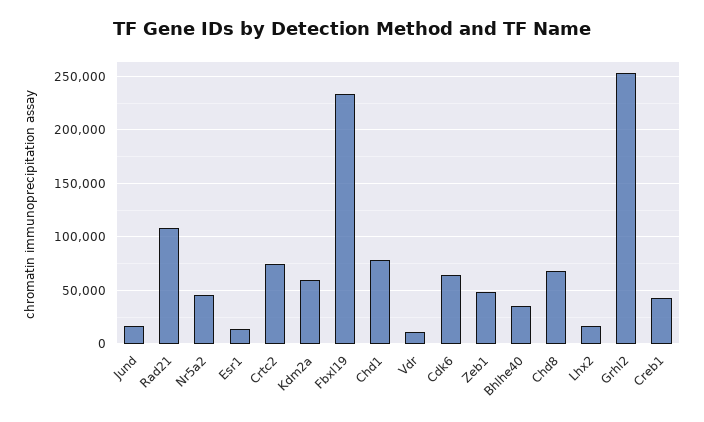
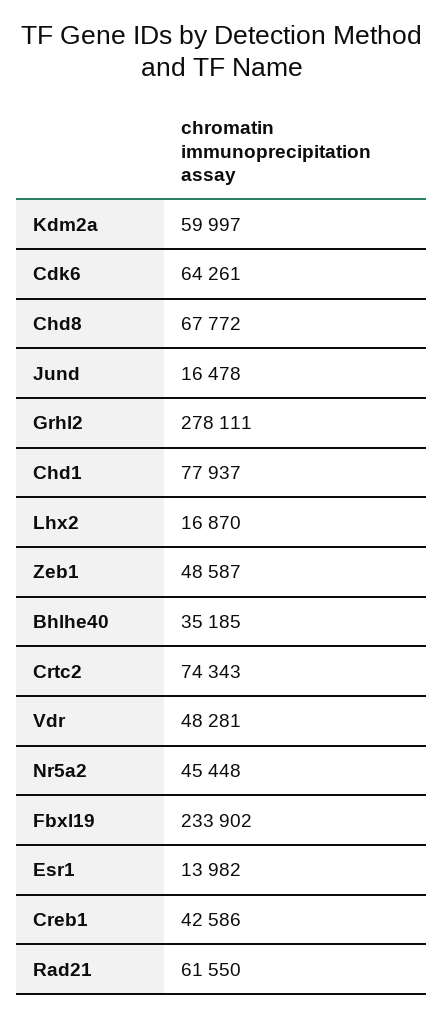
Rad21: 110000 -> 61550
Vdr: 10000 -> 48281
Grhl2: 250000 -> 278111

